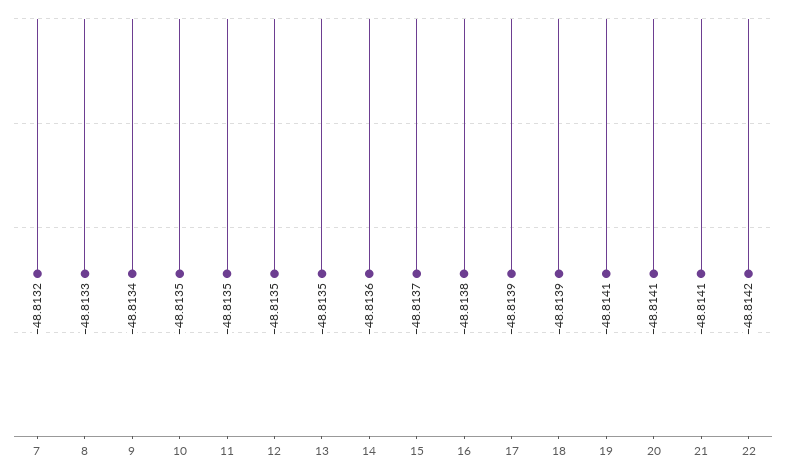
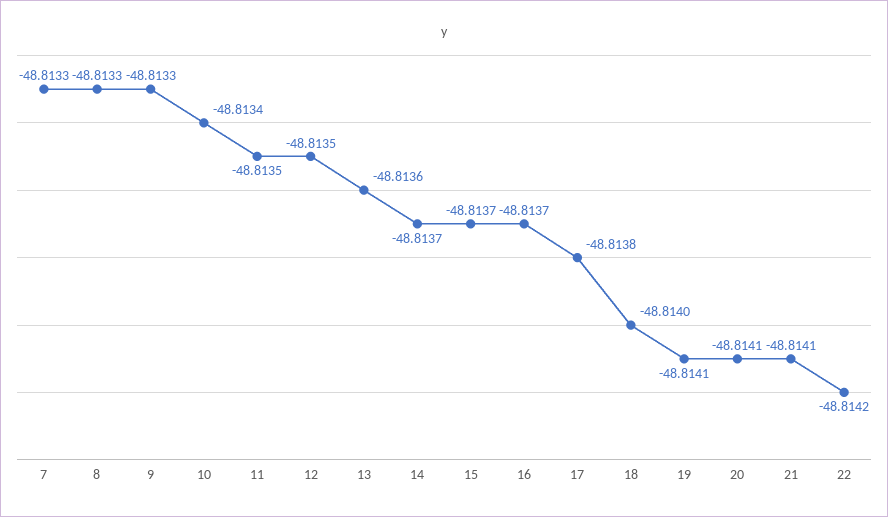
7: -48.8132 -> -48.8133
9: -48.8134 -> -48.8133
10: -48.8135 -> -48.8134
13: -48.8135 -> -48.8136
14: -48.8136 -> -48.8137
16: -48.8138 -> -48.8137
17: -48.8139 -> -48.8138
18: -48.8139 -> -48.814

